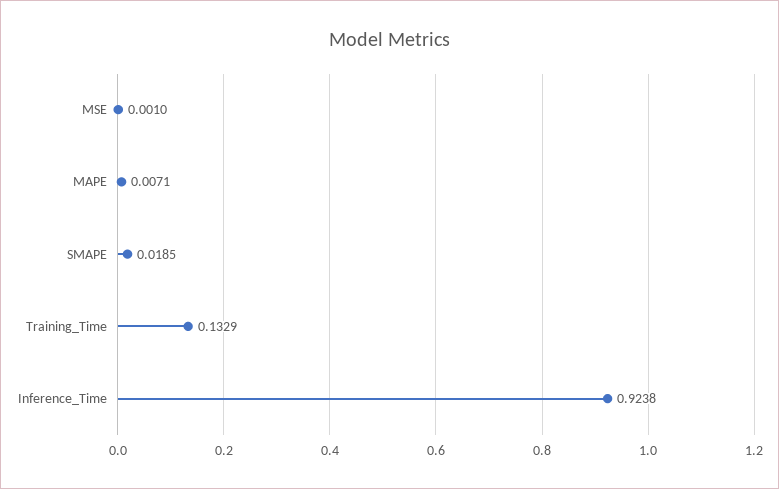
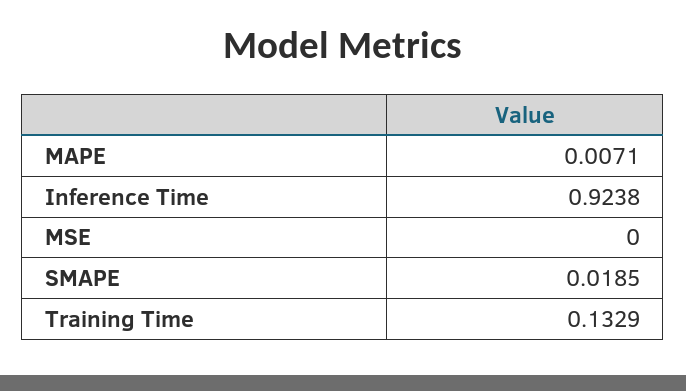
MSE: 0.001 -> 0

